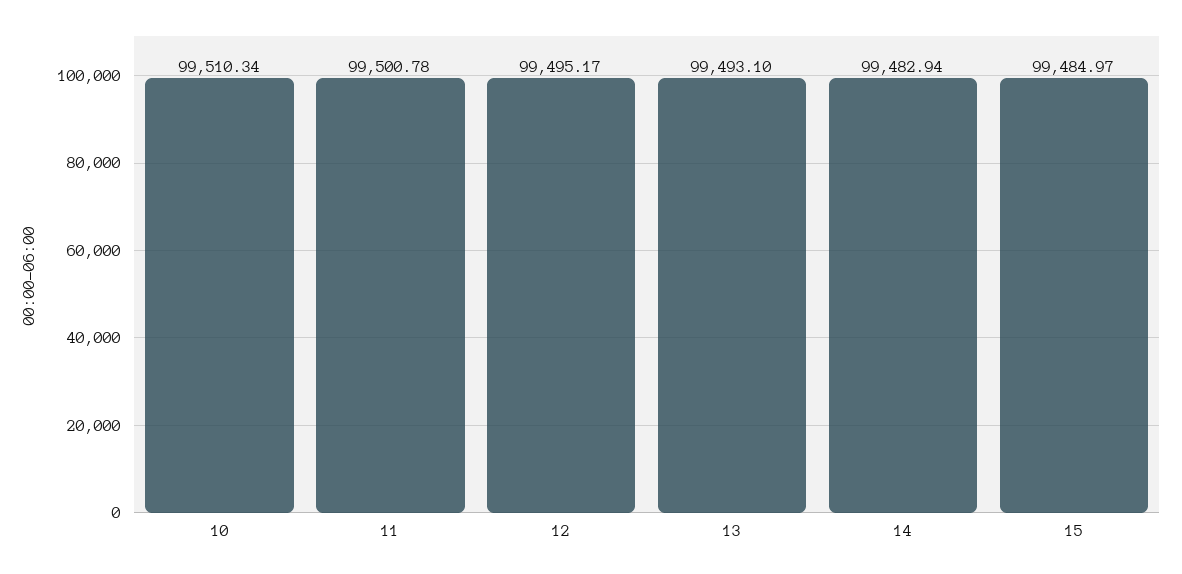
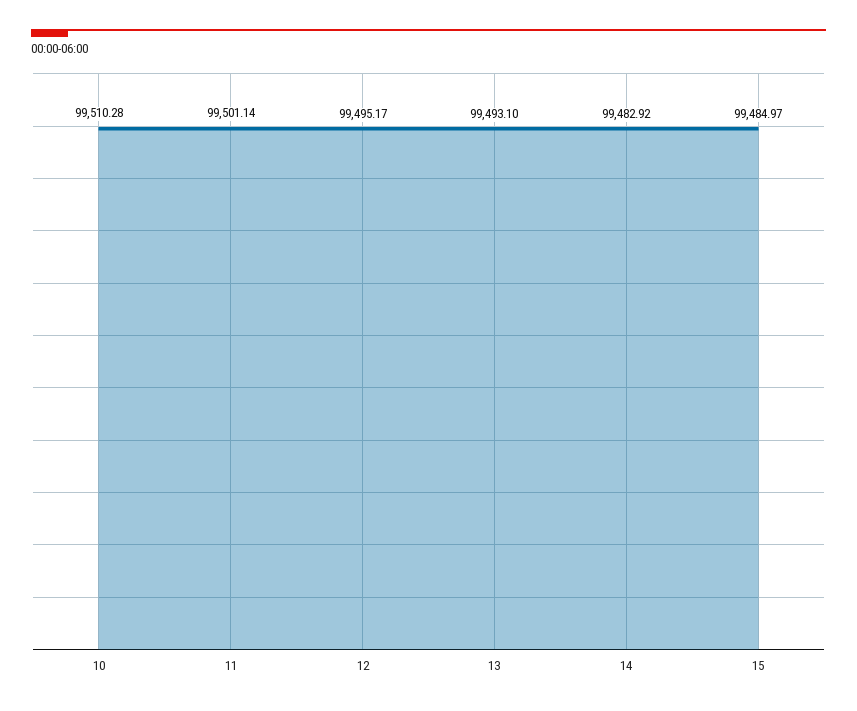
10: 99510.34 -> 99510.28
11: 99500.78 -> 99501.14
14: 99482.94 -> 99482.92

